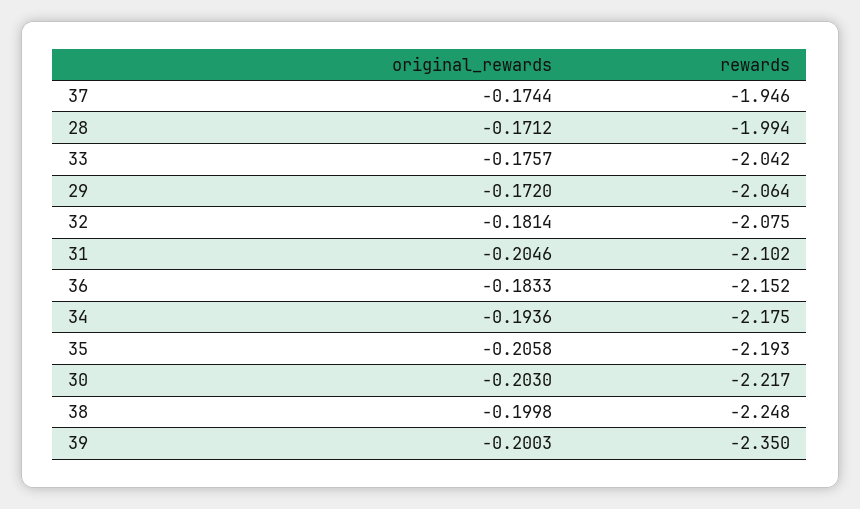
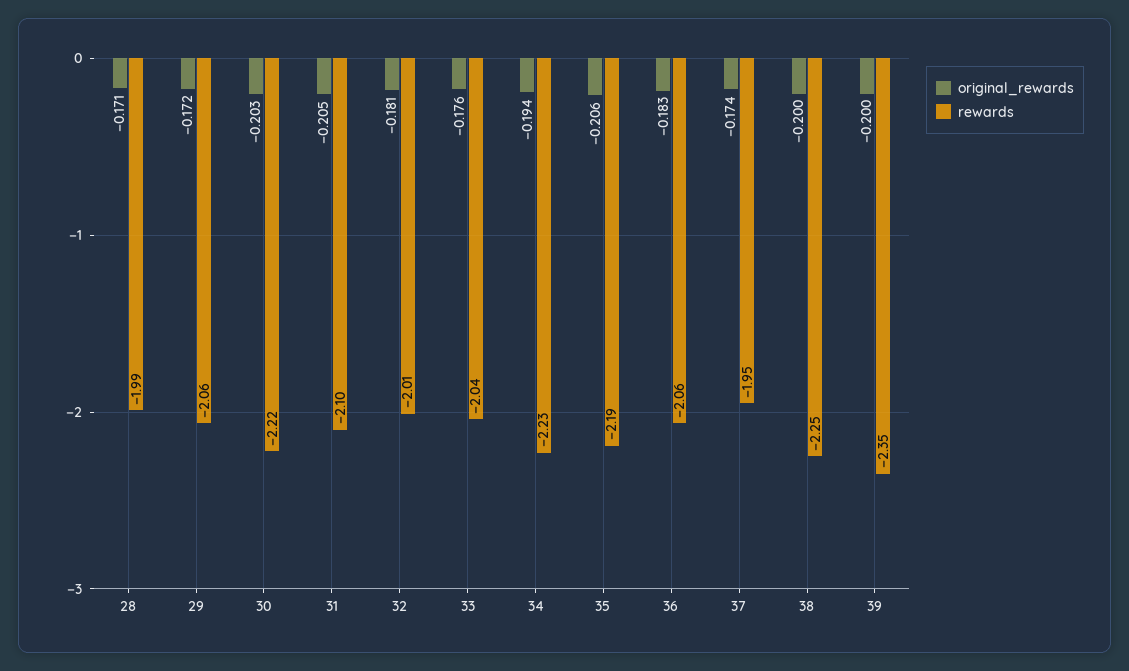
rewards, 32: -2.075 -> -2.01
rewards, 36: -2.152 -> -2.06
rewards, 34: -2.175 -> -2.23

